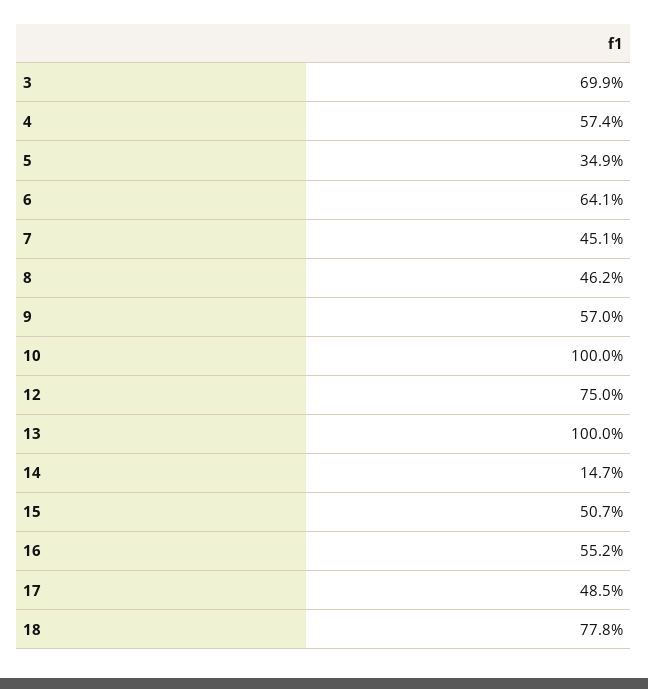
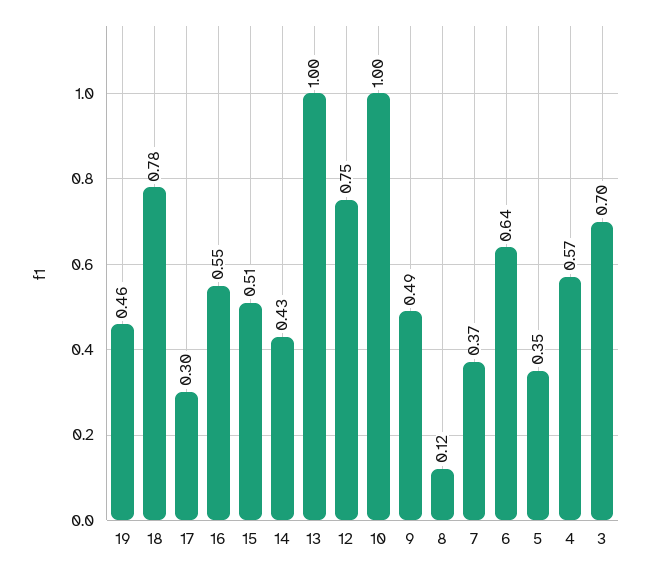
7: 0.451 -> 0.37
8: 0.462 -> 0.12
9: 0.57 -> 0.49
14: 0.147 -> 0.43
17: 0.485 -> 0.3
19: none -> 0.46

